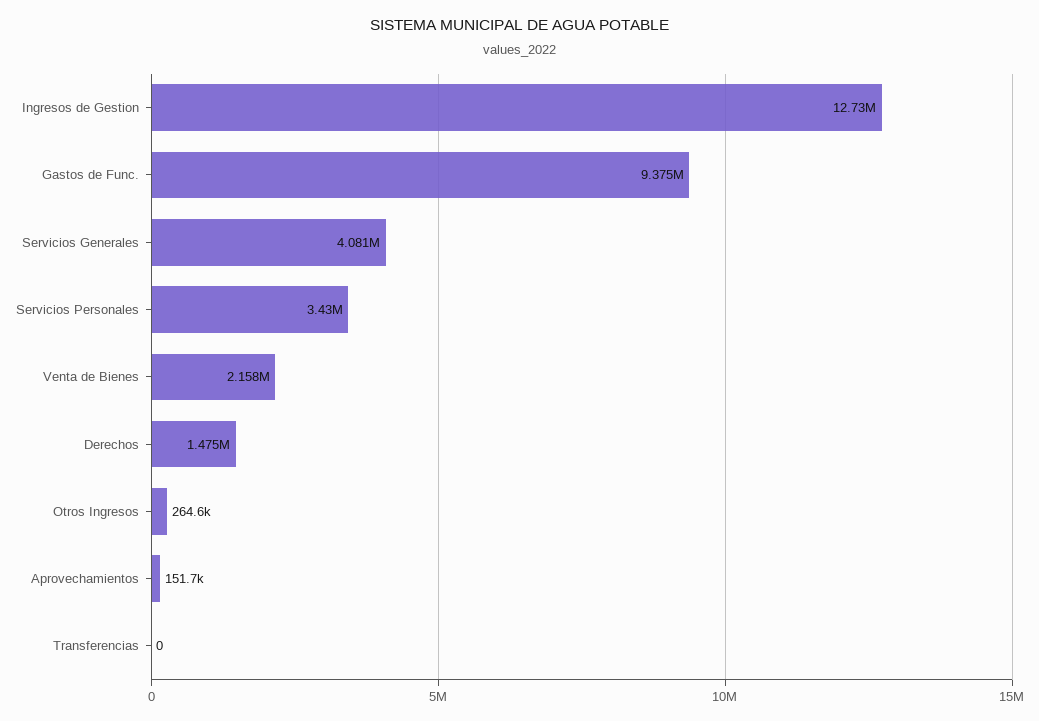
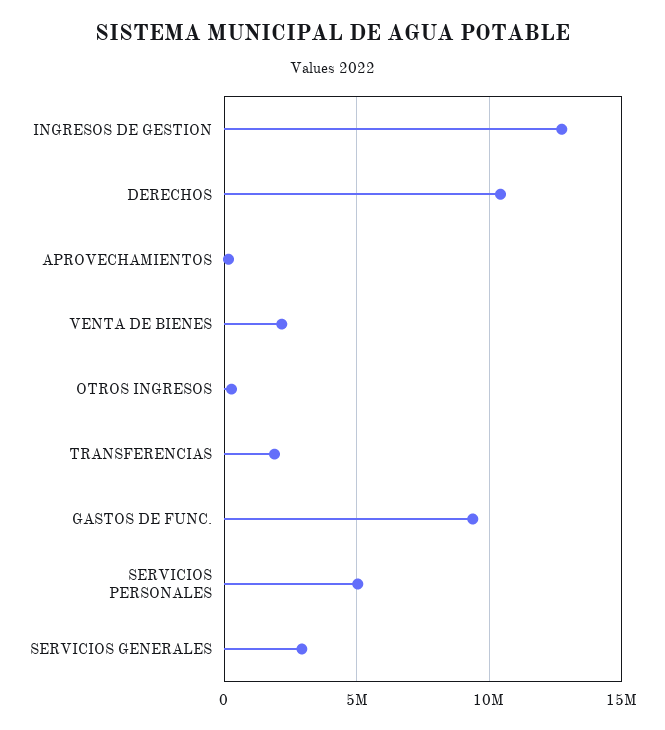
Servicios Generales: 4081000 -> 3000000
Servicios Personales: 3430000 -> 5000000
Derechos: 1475000 -> 10500000
Transferencias: 0 -> 2000000

